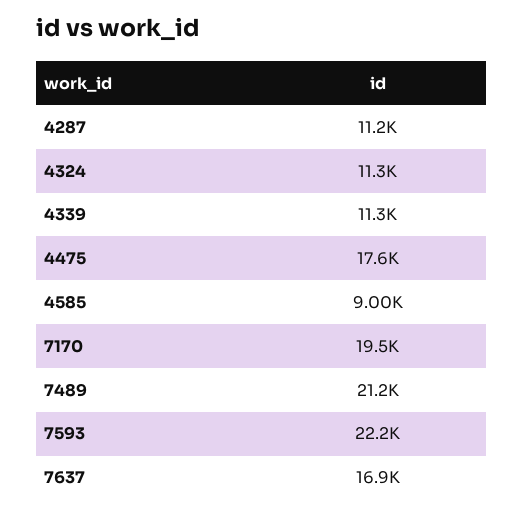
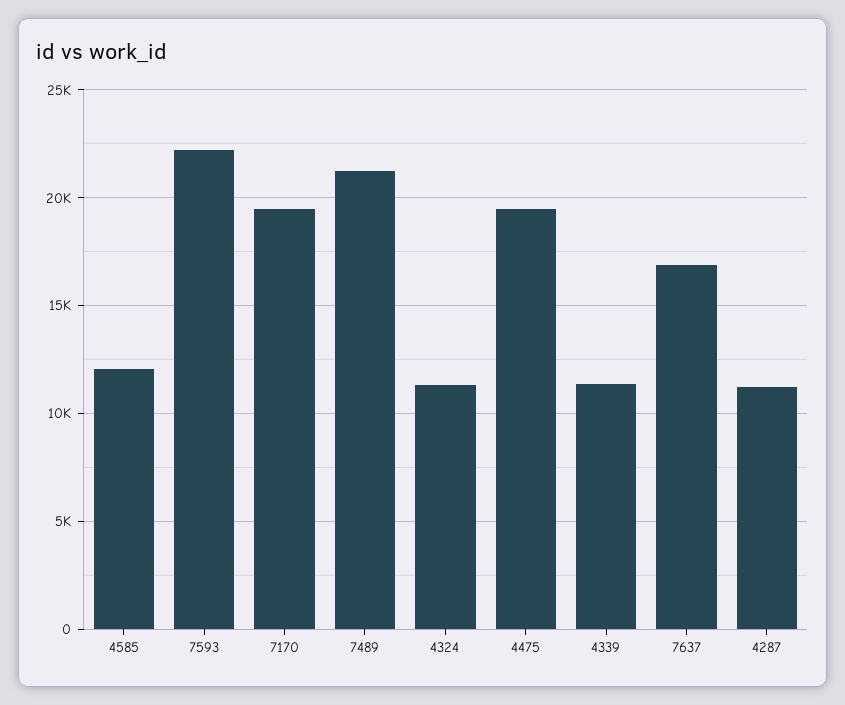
4475: 17600 -> 19500
4585: 9000 -> 12000

